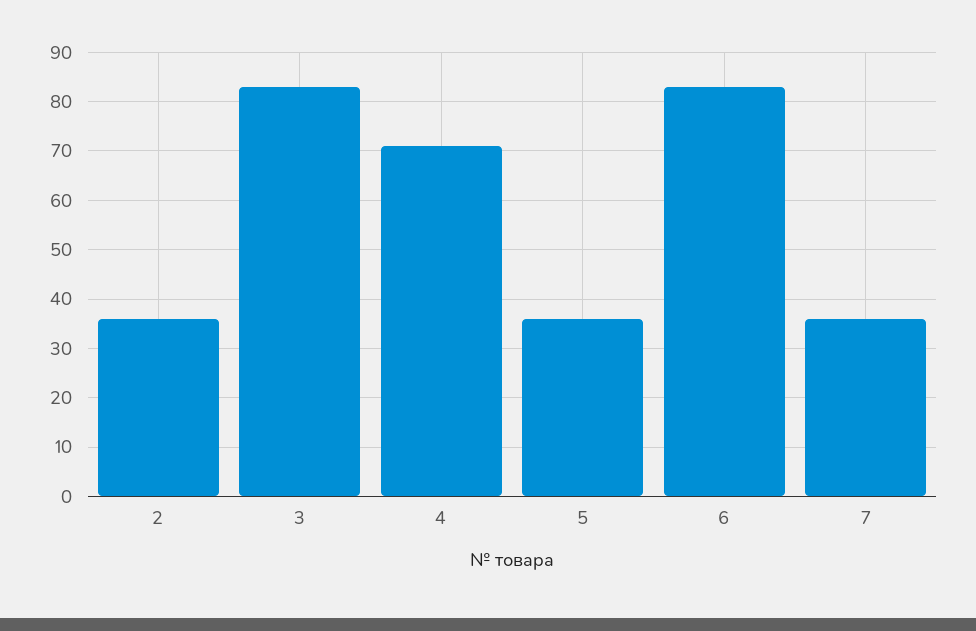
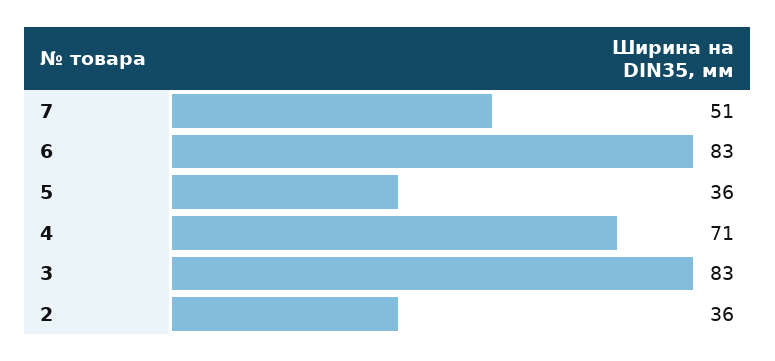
7: 35 -> 51

